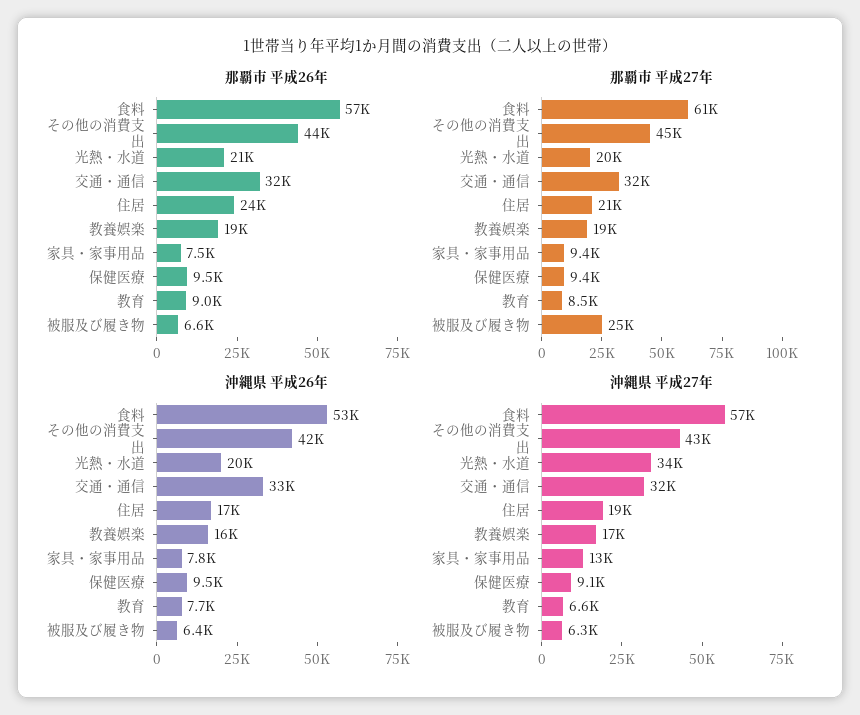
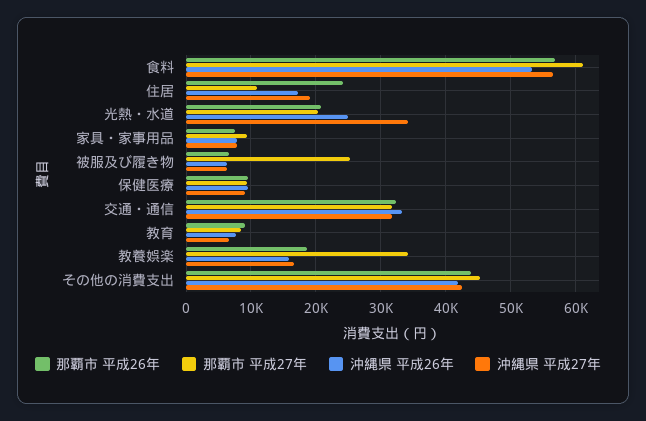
那覇市 平成27年, 住居: 21000 -> 11000
那覇市 平成27年, 教養娯楽: 19000 -> 34000
沖縄県 平成26年, 光熱・水道: 20000 -> 25000
沖縄県 平成27年, 家具・家事用品: 13000 -> 8000

